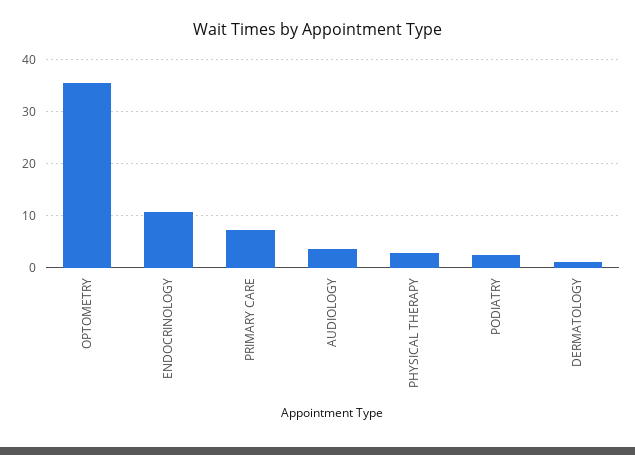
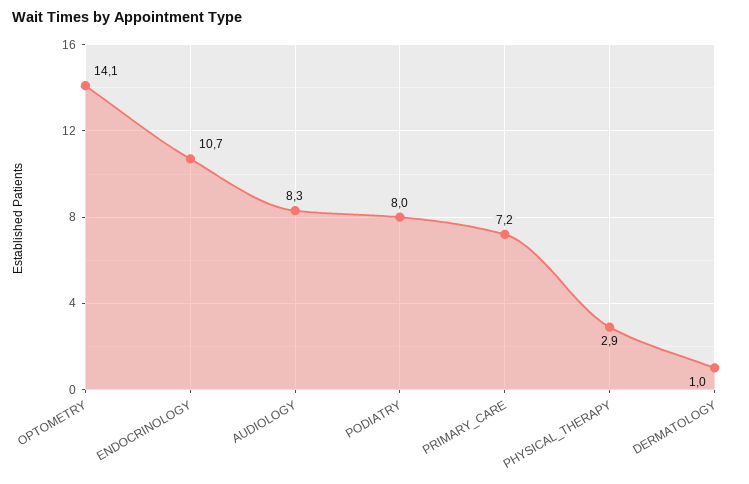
OPTOMETRY: 36 -> 14.1
AUDIOLOGY: 4 -> 8.3
PODIATRY: 2 -> 8

